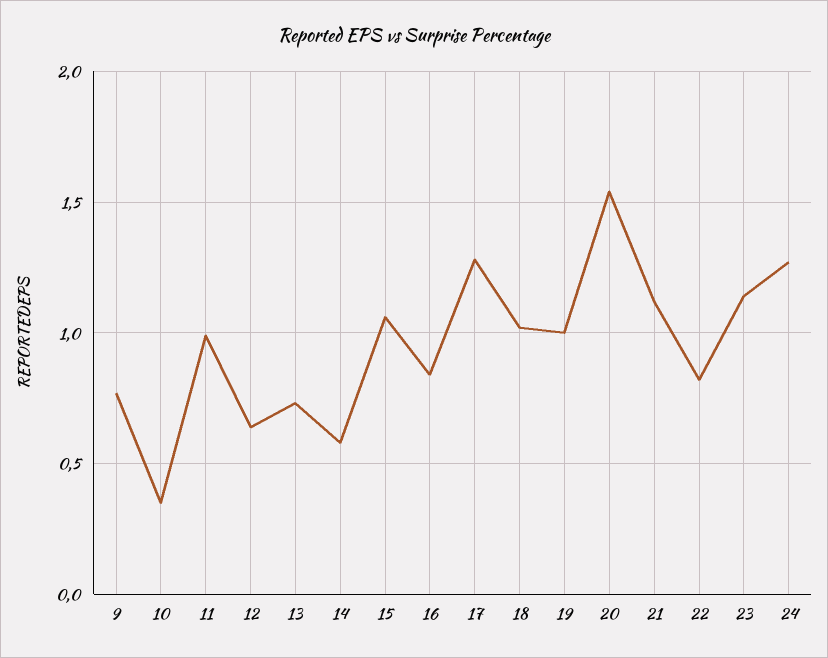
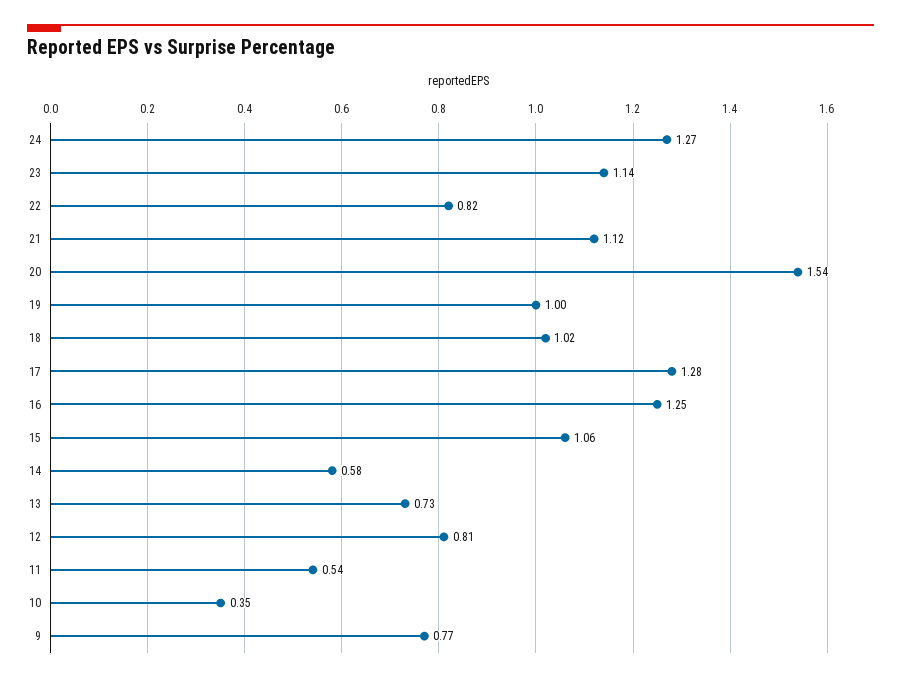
11: 1 -> 0.54
12: 0.65 -> 0.81
16: 0.85 -> 1.25

